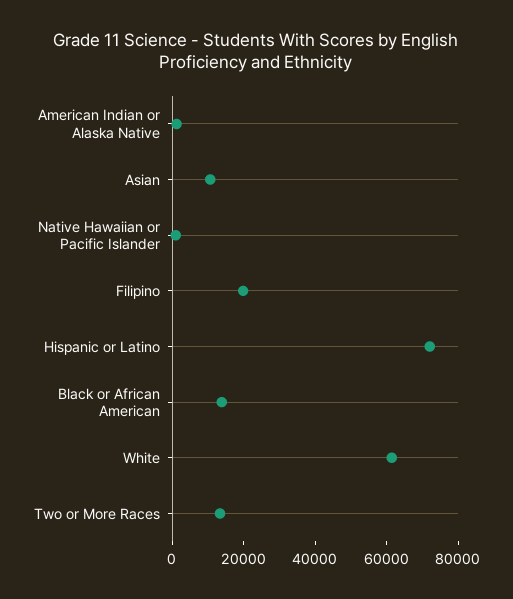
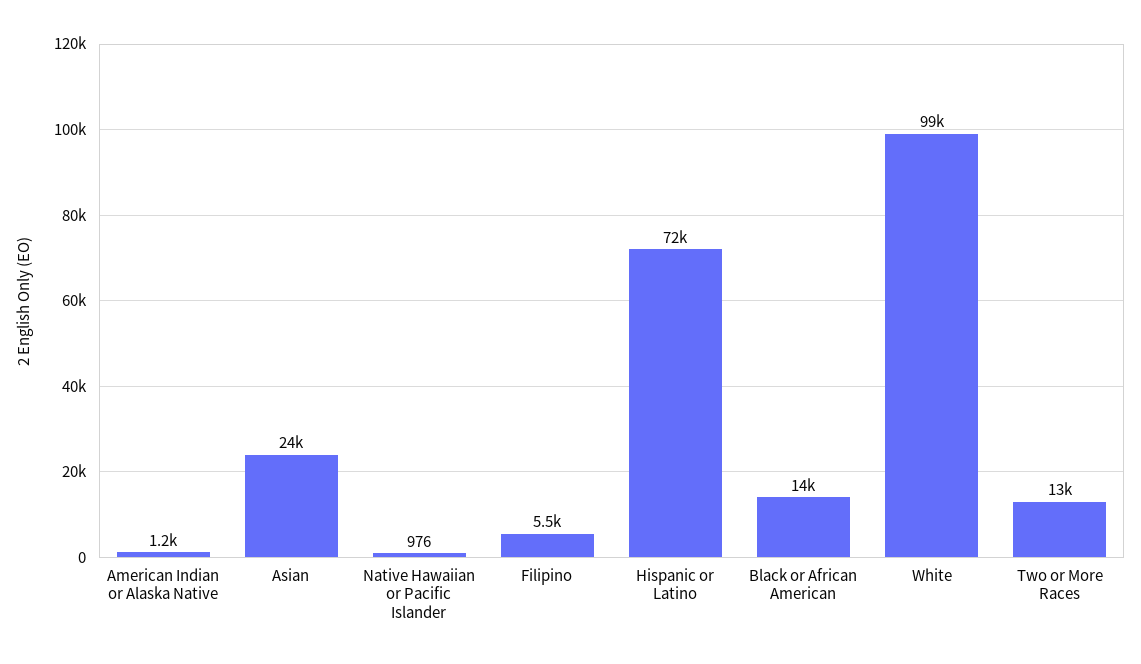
Asian: 10000 -> 24000
Filipino: 20000 -> 5500
White: 60000 -> 99000

